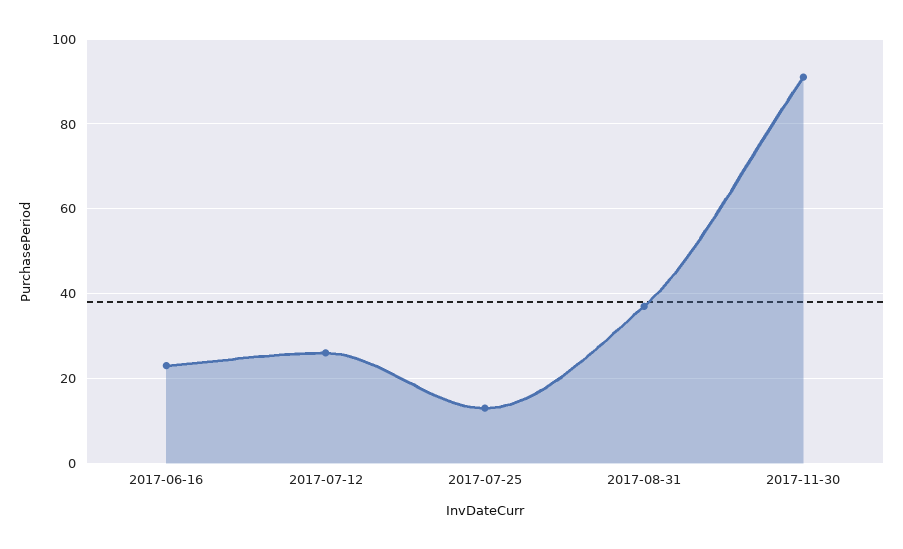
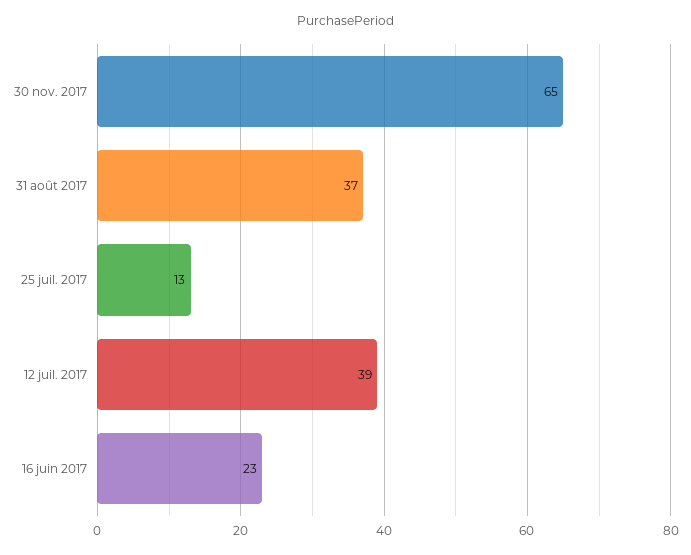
2017-07-12: 25 -> 39
2017-11-30: 90 -> 65

